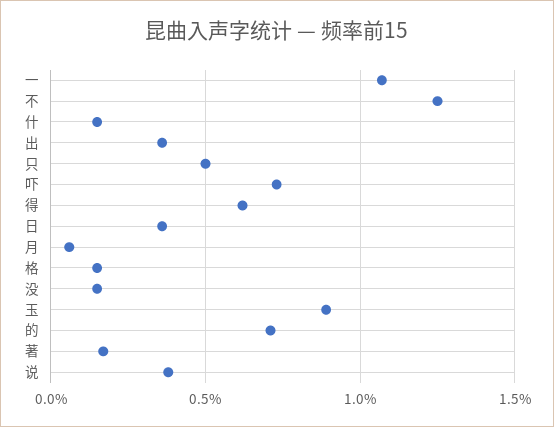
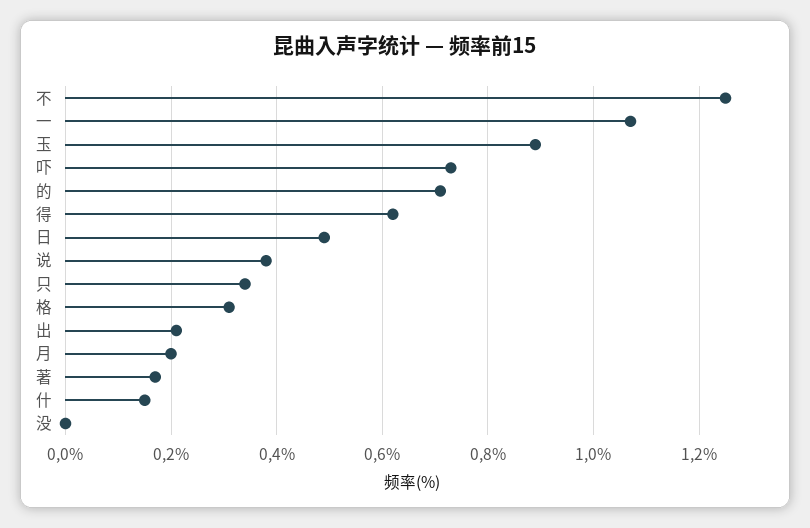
出: 0.35 -> 0.2
只: 0.5 -> 0.35
日: 0.35 -> 0.5
月: 0.05 -> 0.2
格: 0.15 -> 0.3
没: 0.15 -> 0

